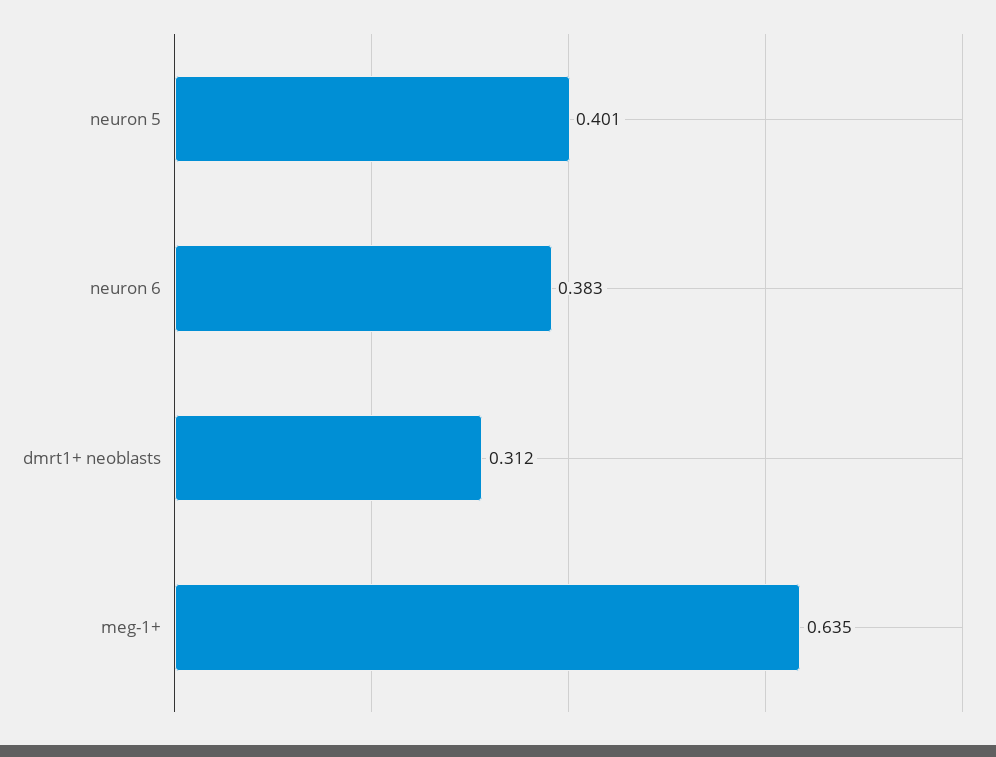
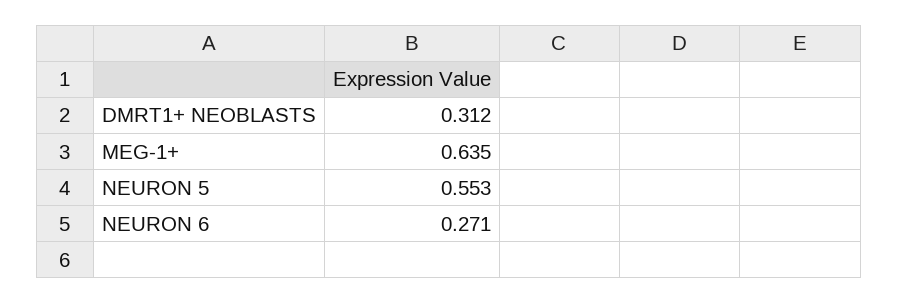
neuron 5: 0.401 -> 0.553
neuron 6: 0.383 -> 0.271

